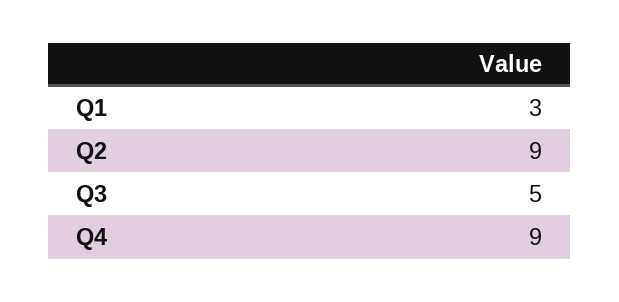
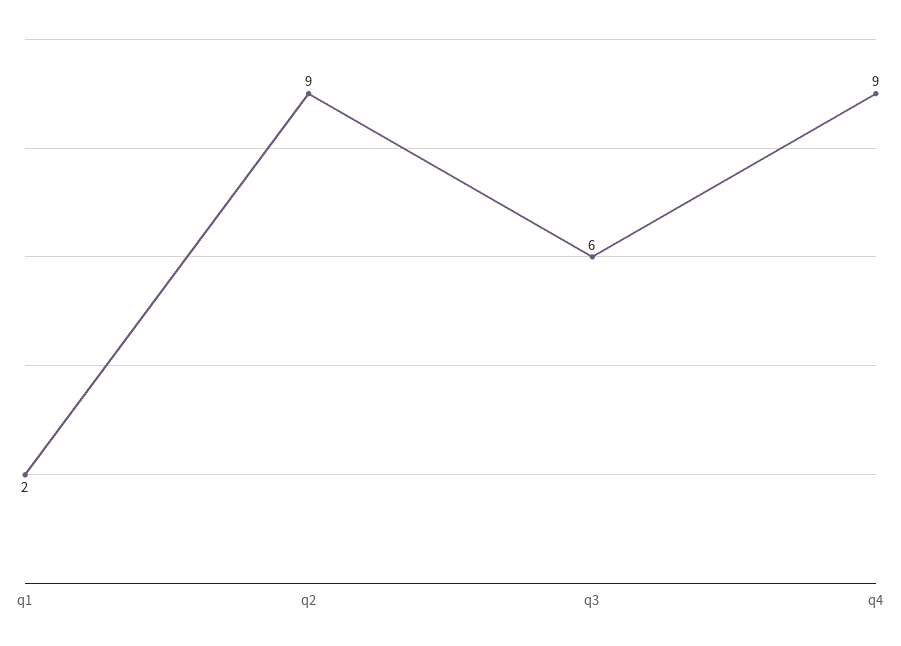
Q1: 3 -> 2
Q3: 5 -> 6

